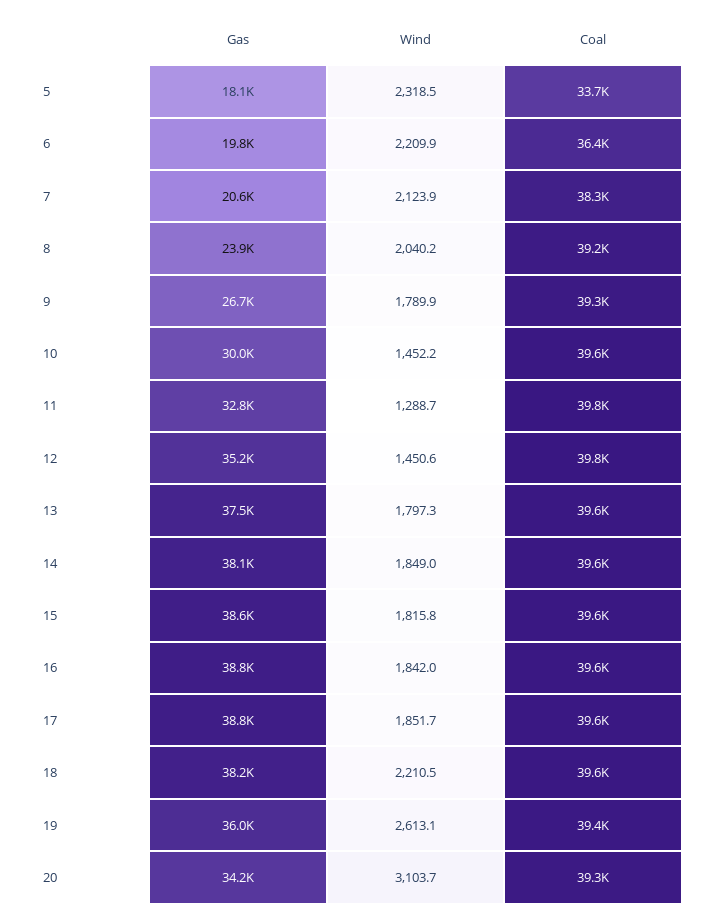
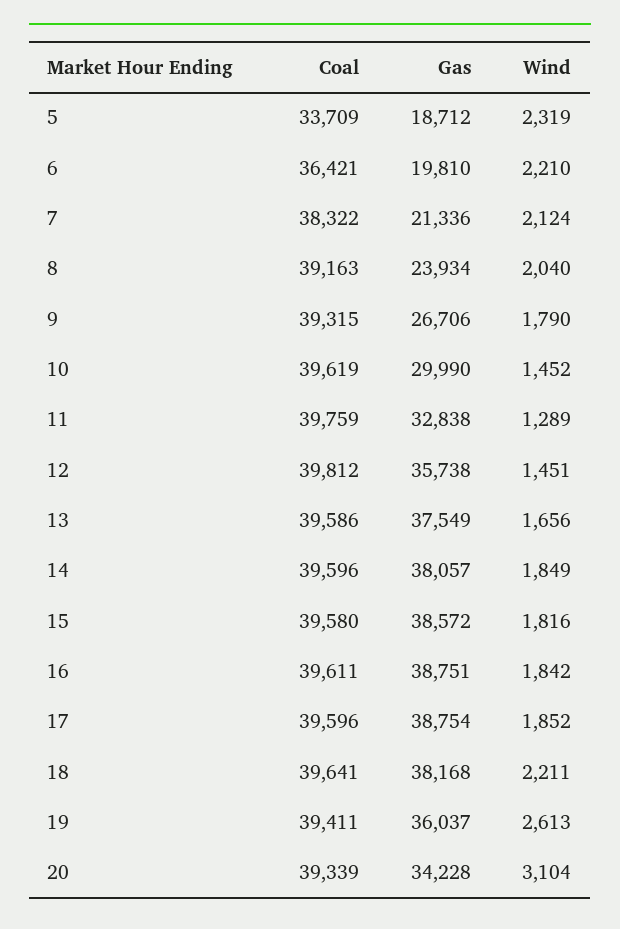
Gas, 5: 18100 -> 18712
Gas, 7: 20600 -> 21336
Gas, 12: 35200 -> 35738
Wind, 13: 1797.3 -> 1656

